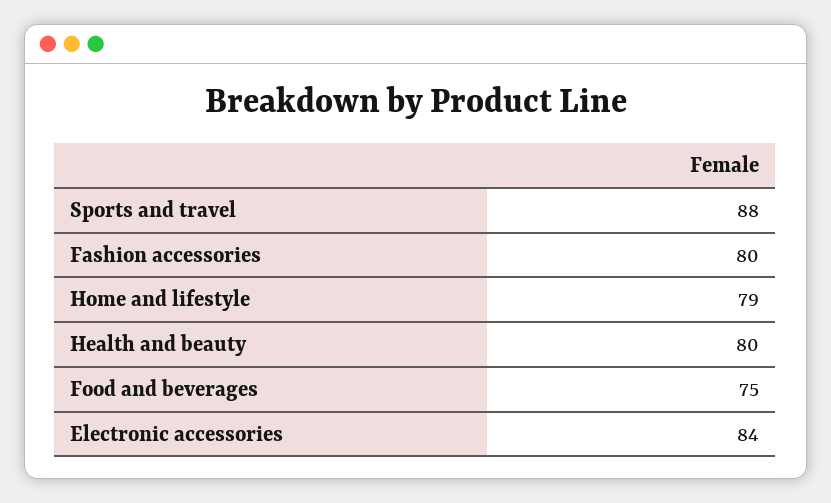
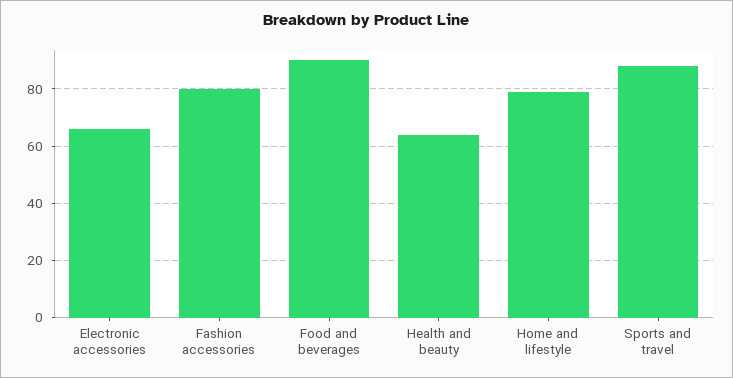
Health and beauty: 80 -> 65
Food and beverages: 75 -> 90
Electronic accessories: 84 -> 65

